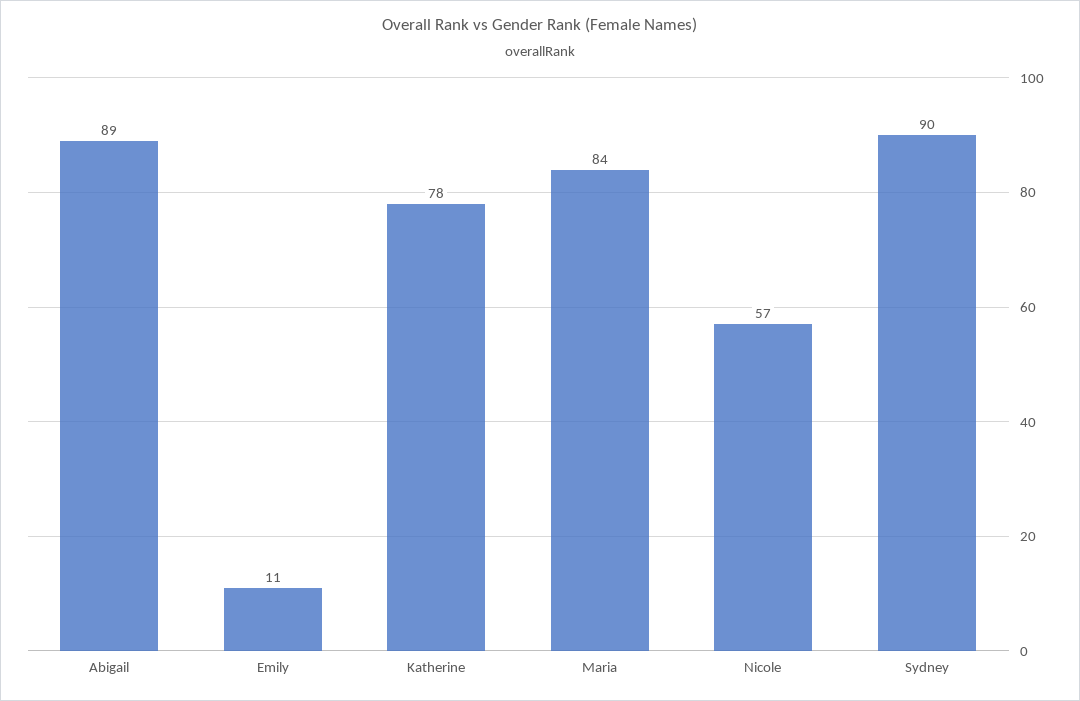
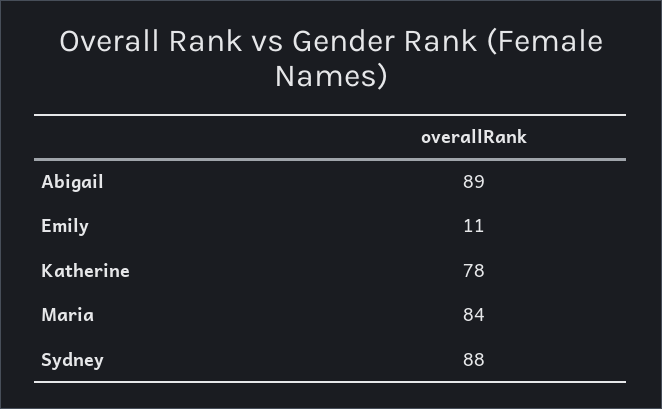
Nicole: 57 -> none
Sydney: 90 -> 88

